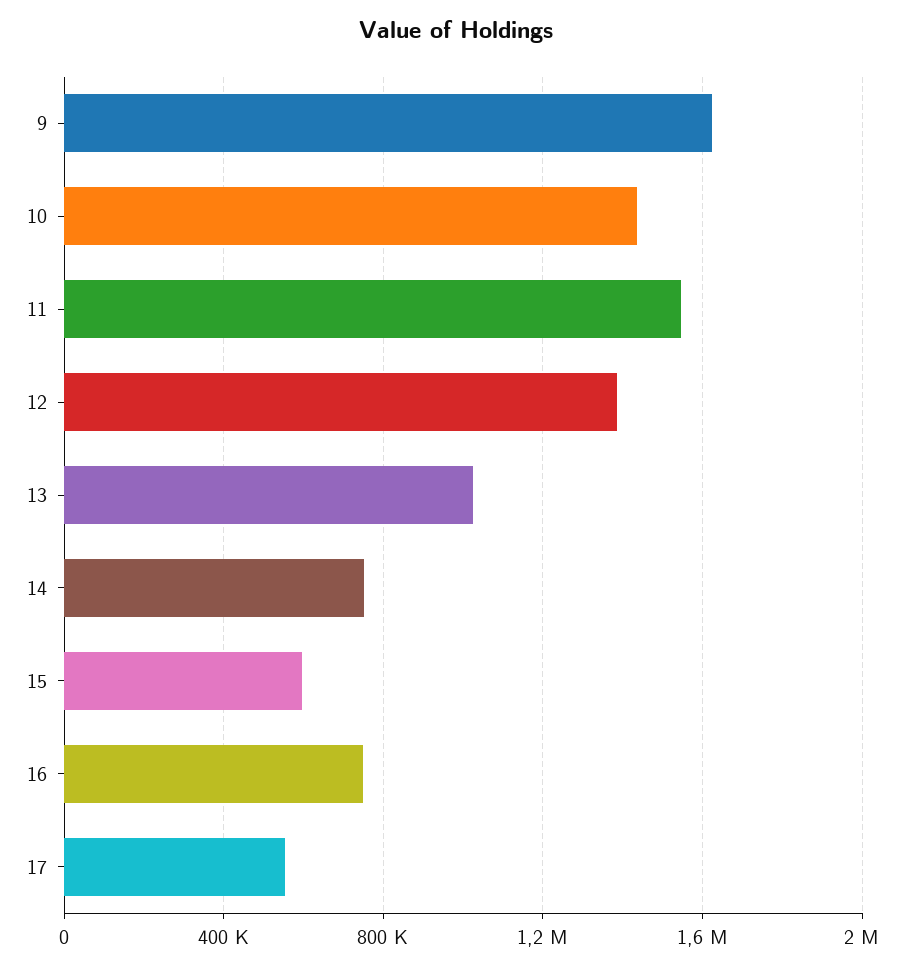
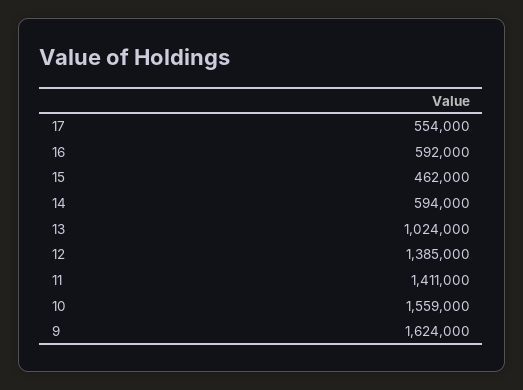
10: 1450000 -> 1559000
11: 1550000 -> 1411000
14: 750000 -> 594000
15: 600000 -> 462000
16: 750000 -> 592000

